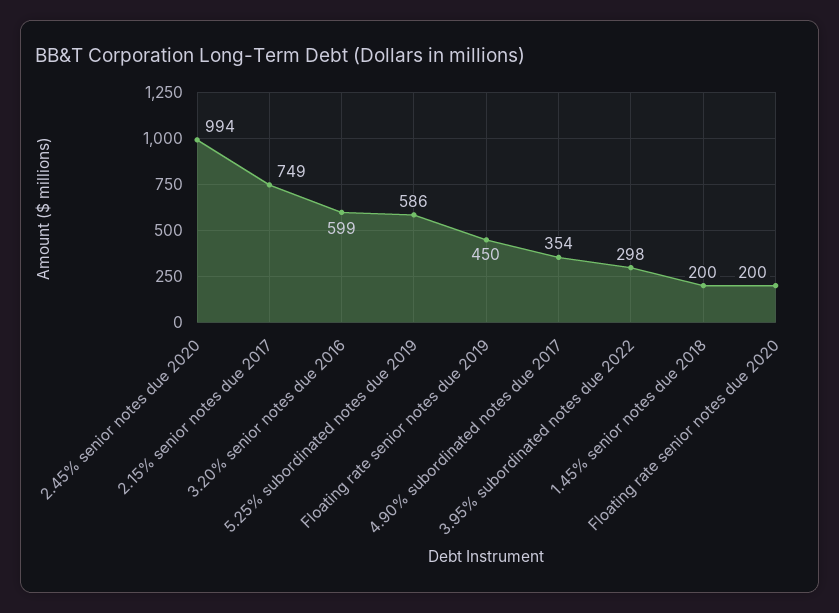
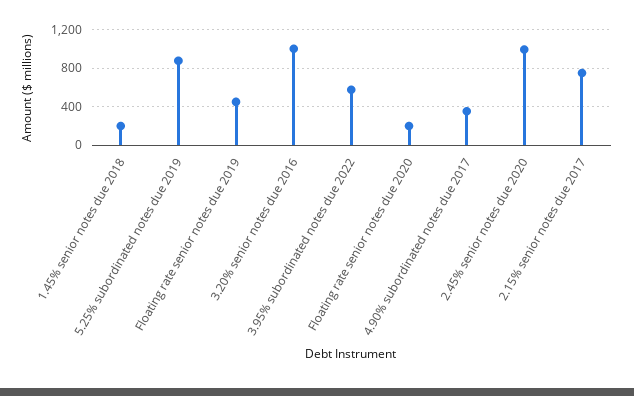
3.20% senior notes due 2016: 599 -> 1000
5.25% subordinated notes due 2019: 586 -> 900
3.95% subordinated notes due 2022: 298 -> 600

